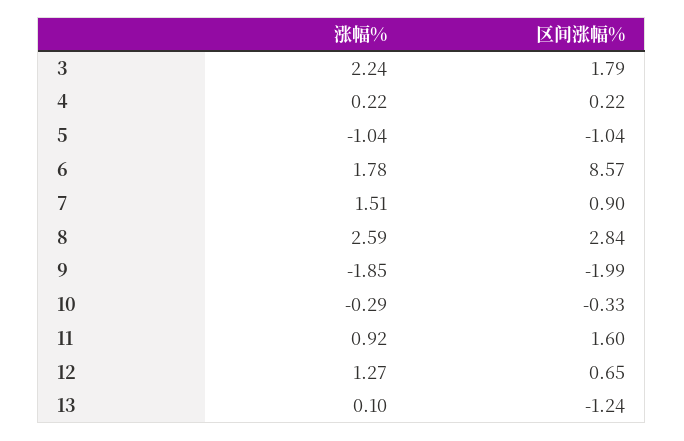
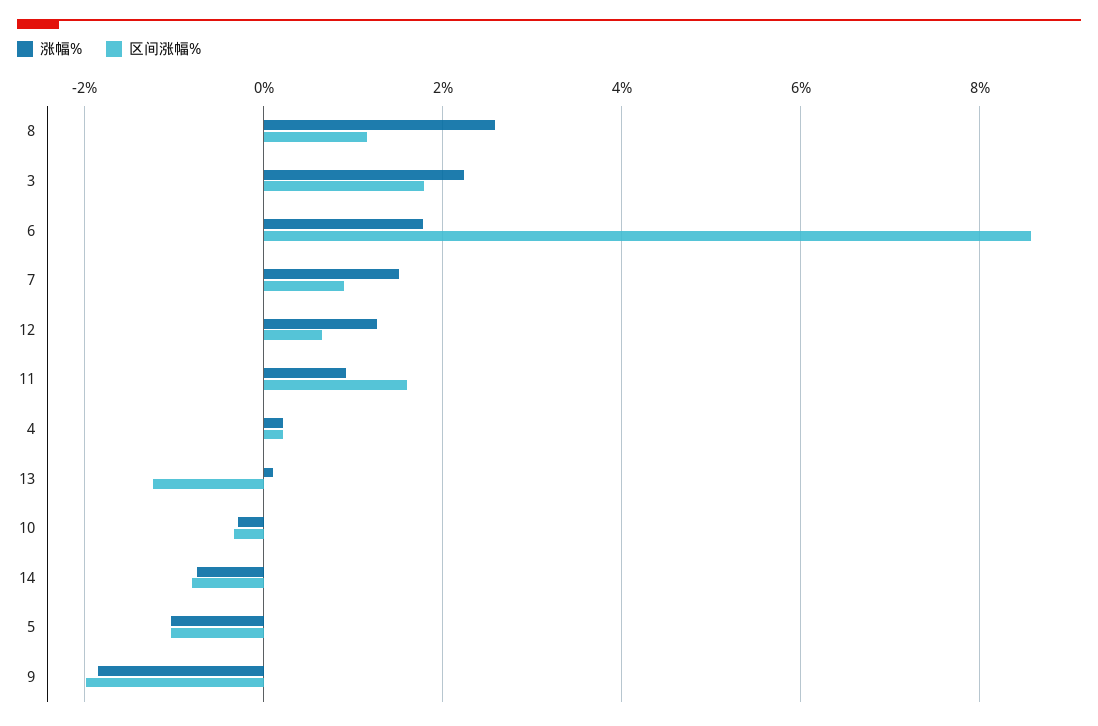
区间涨幅%, 8: 2.84 -> 1.2
涨幅%, 14: none -> -0.8
区间涨幅%, 14: none -> -0.8

